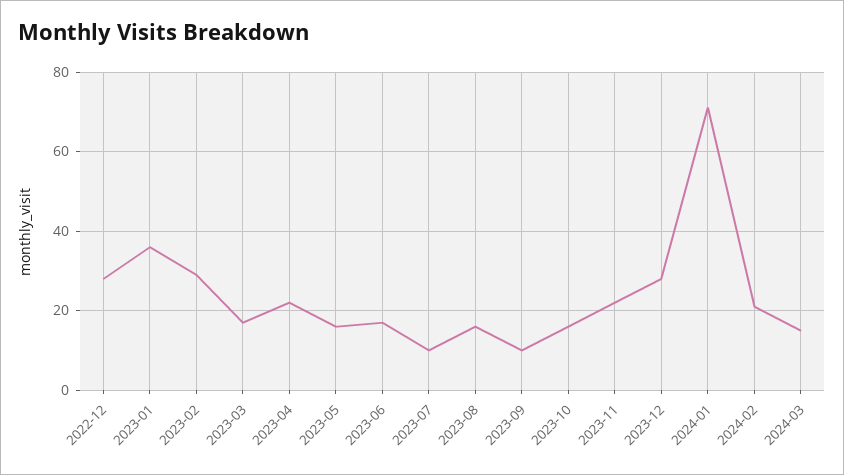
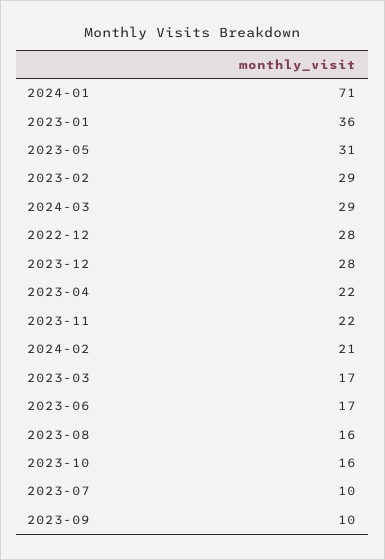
2023-05: 15 -> 31
2024-03: 15 -> 29

